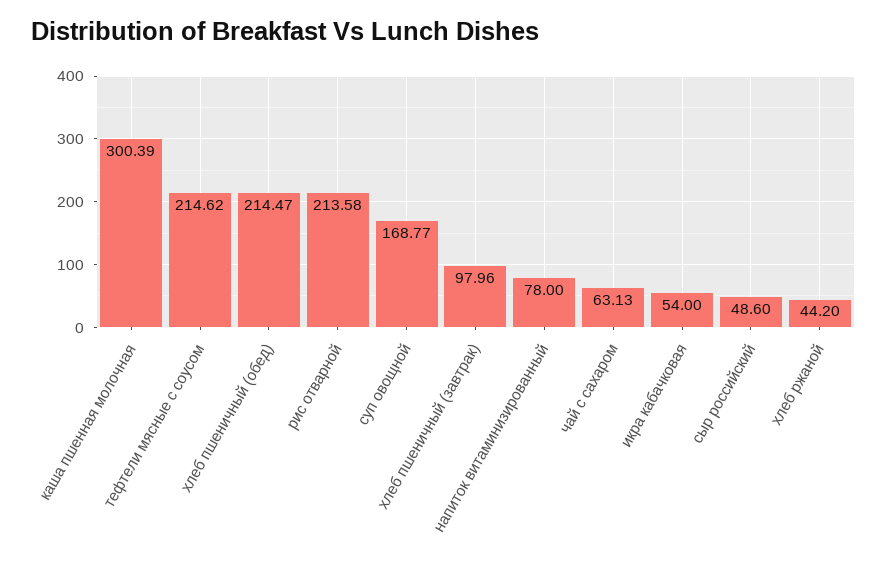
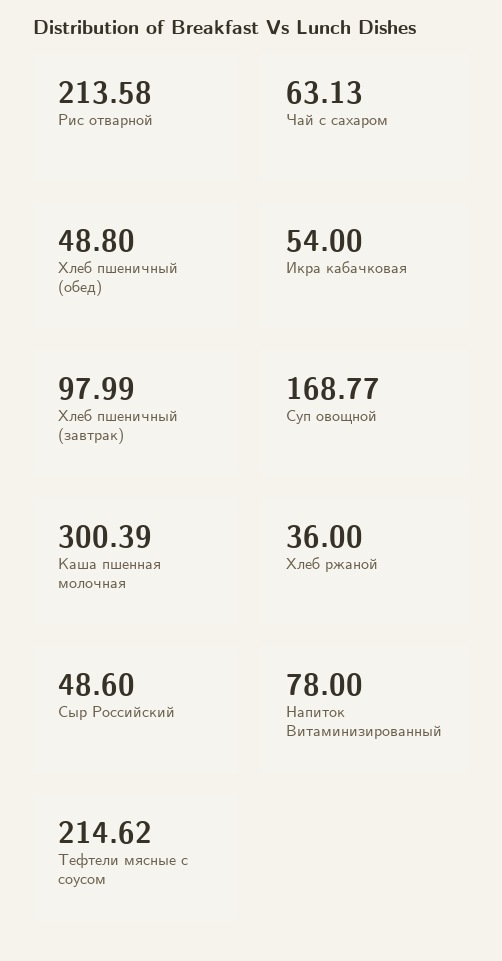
хлеб пшеничный (обед): 214.47 -> 48.8
хлеб пшеничный (завтрак): 97.96 -> 97.99
хлеб ржаной: 44.2 -> 36

